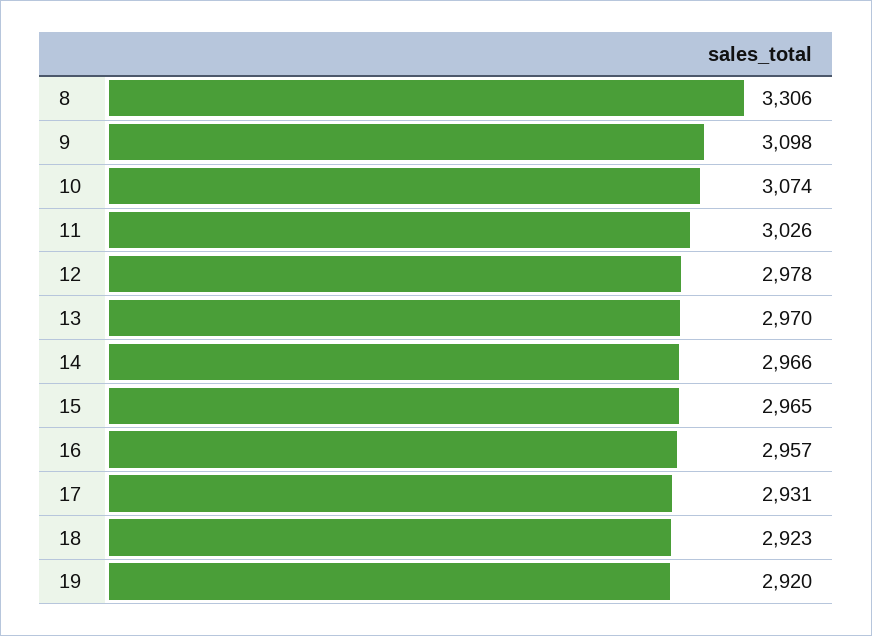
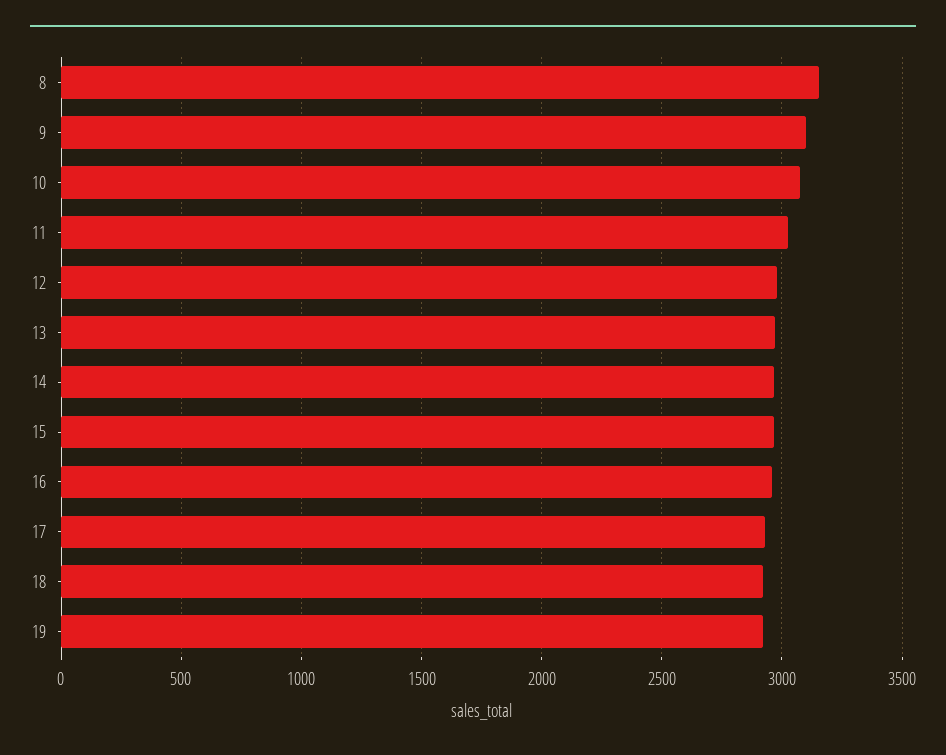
8: 3306 -> 3150

